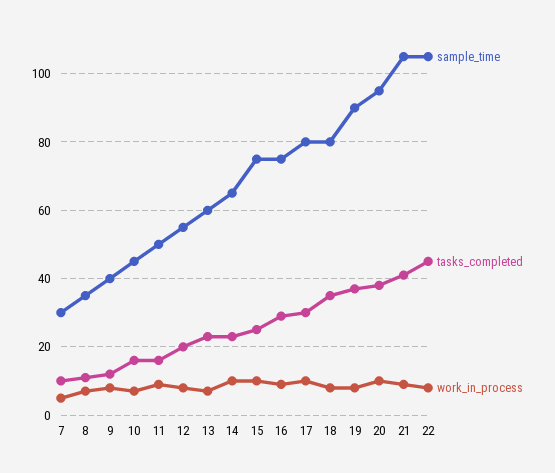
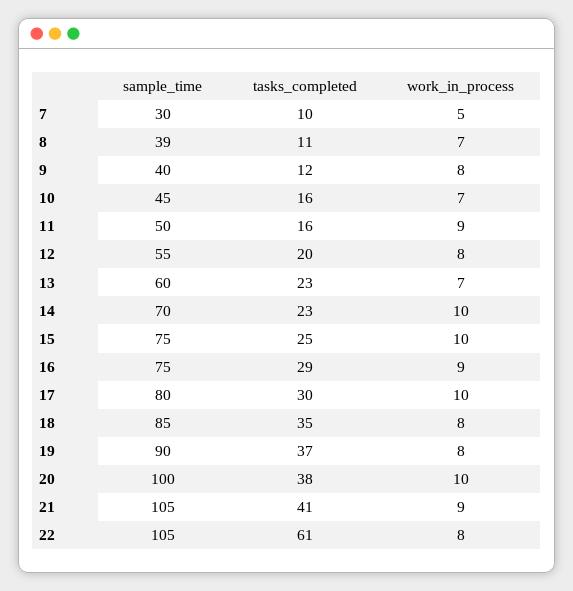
sample_time, 8: 35 -> 39
sample_time, 14: 65 -> 70
sample_time, 18: 80 -> 85
sample_time, 20: 95 -> 100
tasks_completed, 22: 45 -> 61

